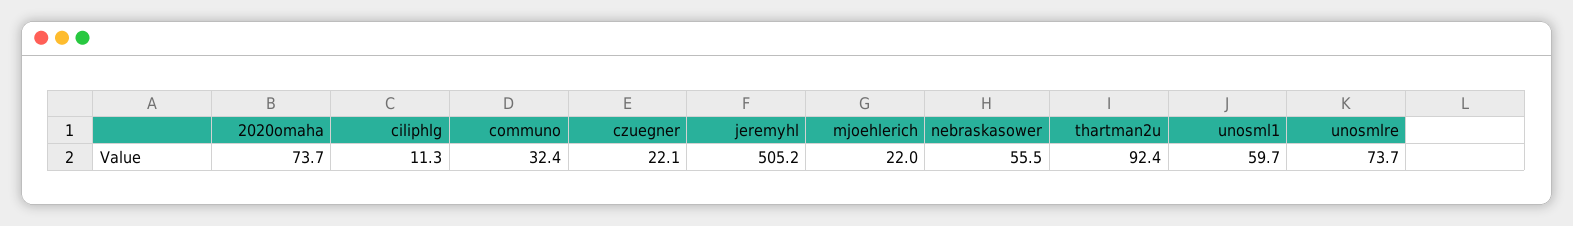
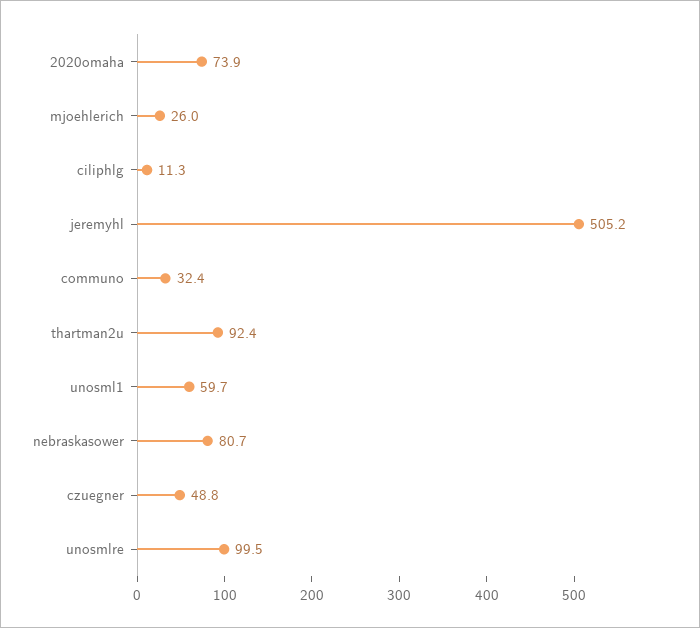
2020omaha: 73.7 -> 73.9
czuegner: 22.1 -> 48.8
mjoehlerich: 22 -> 26
nebraskasower: 55.5 -> 80.7
unosmlre: 73.7 -> 99.5

